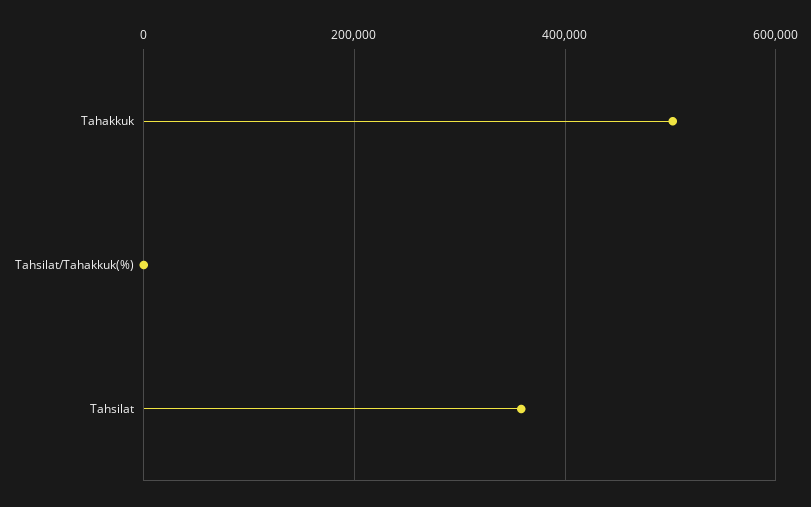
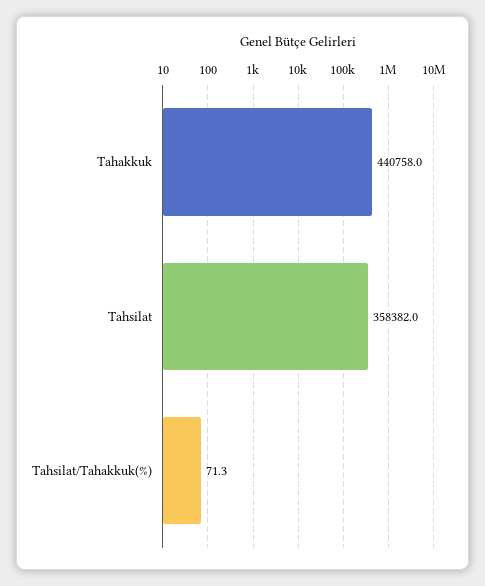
Tahakkuk: 500000 -> 440758

